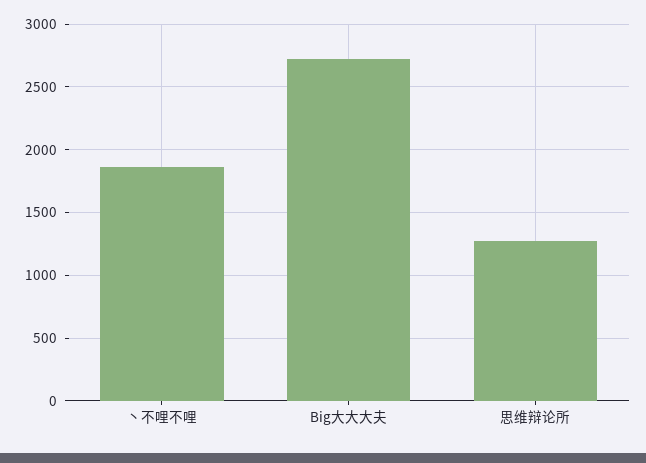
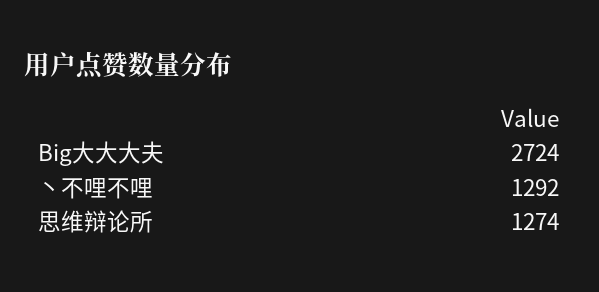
丶不哩不哩: 1850 -> 1292

